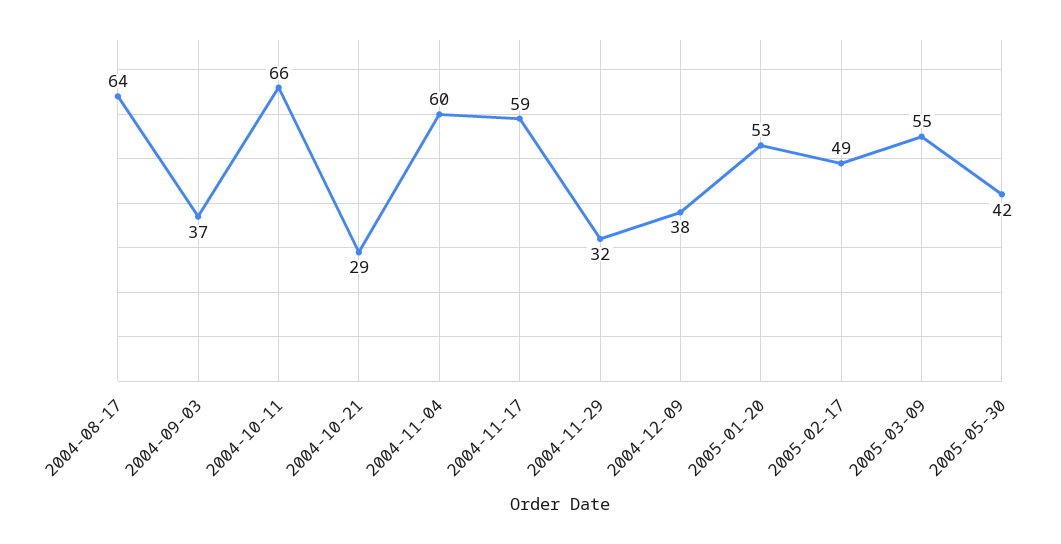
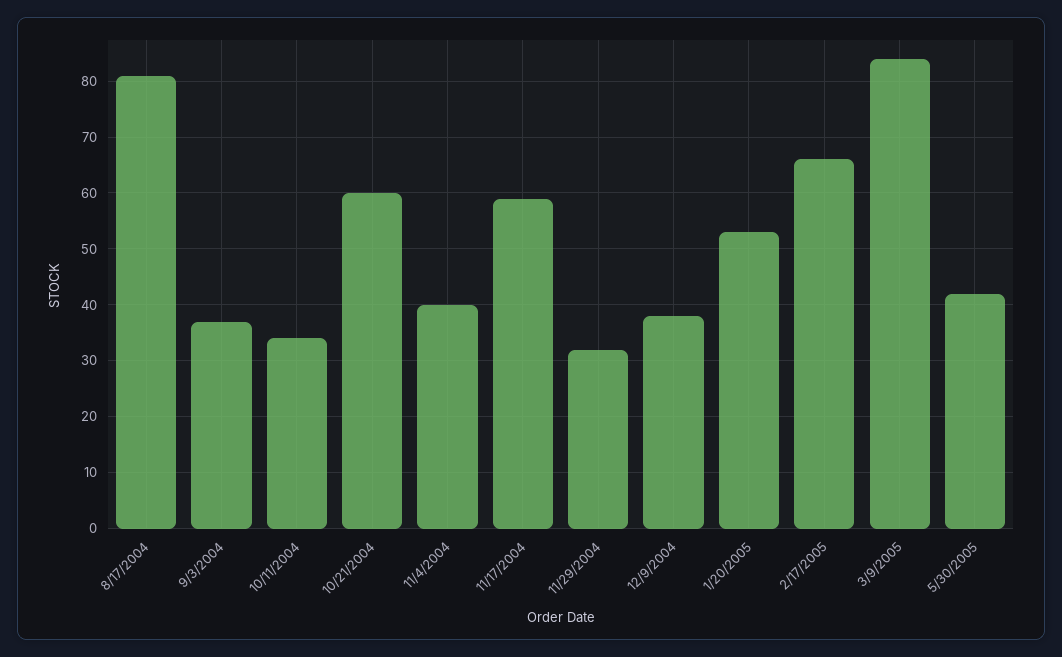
2004-08-17: 64 -> 80
2004-10-11: 66 -> 35
2004-10-21: 29 -> 60
2004-11-04: 60 -> 40
2005-02-17: 49 -> 65
2005-03-09: 55 -> 85

